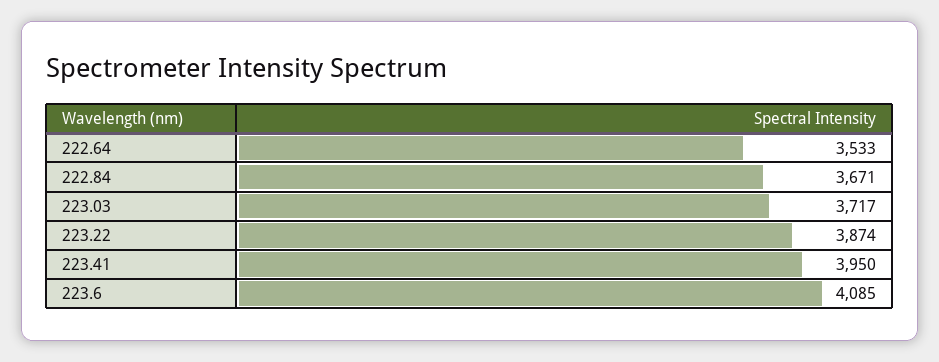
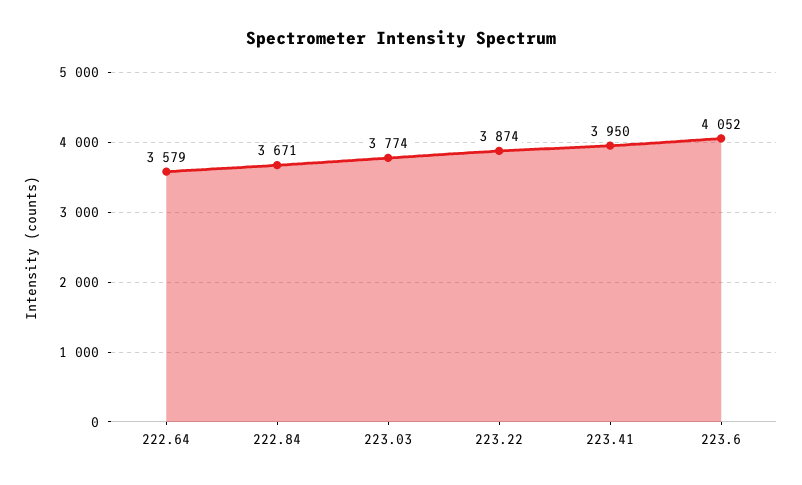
222.64: 3533 -> 3579
223.03: 3717 -> 3774
223.6: 4085 -> 4052

